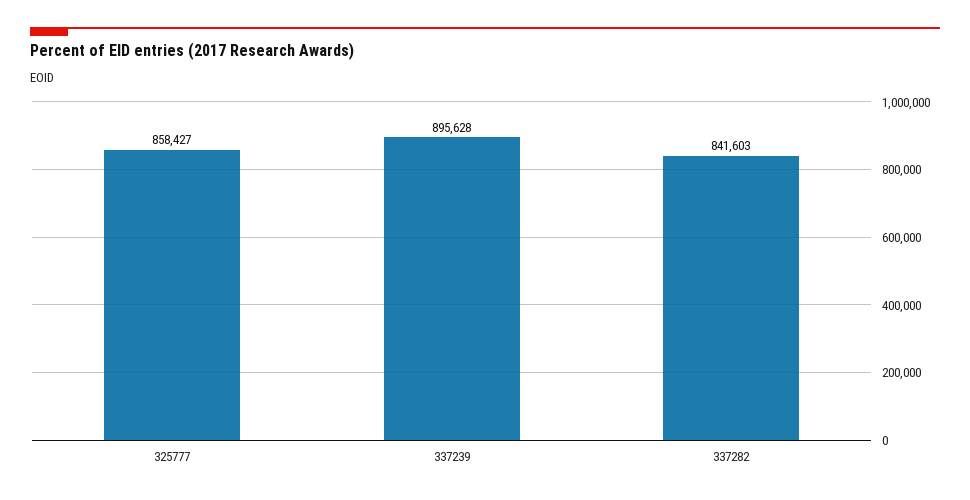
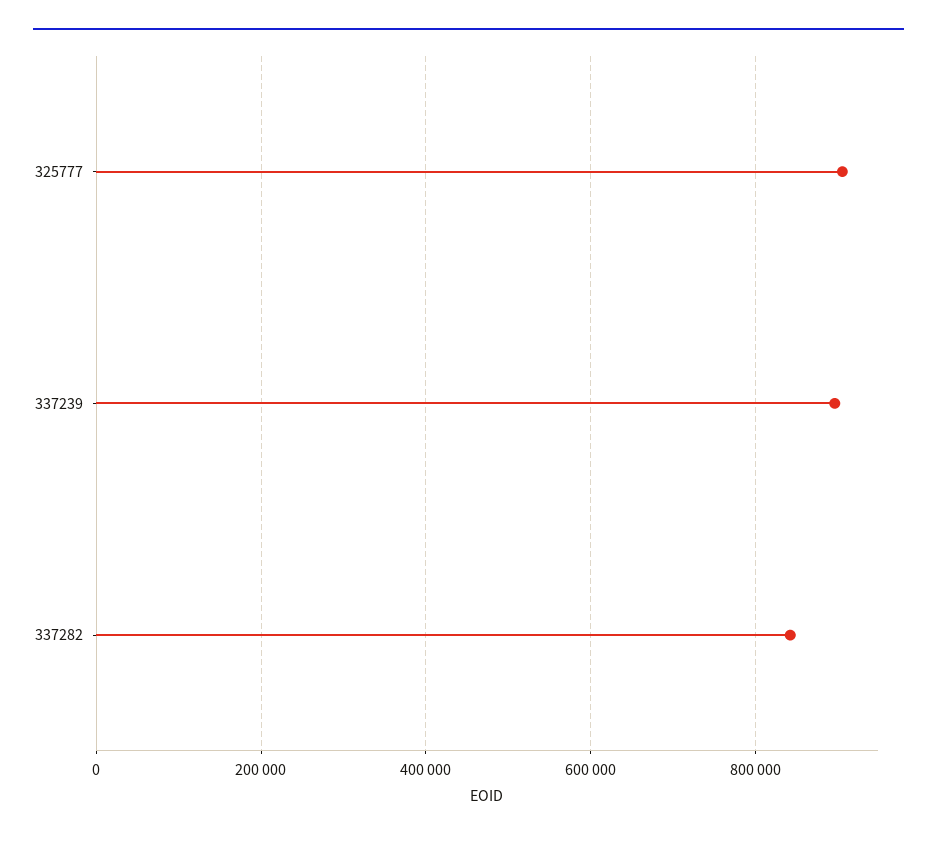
325777: 858427 -> 900000

